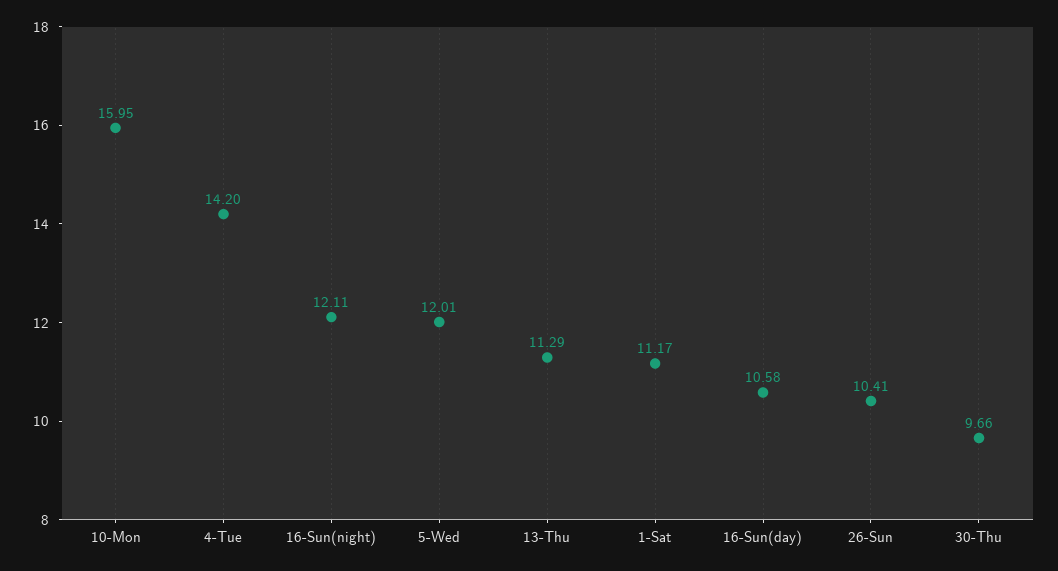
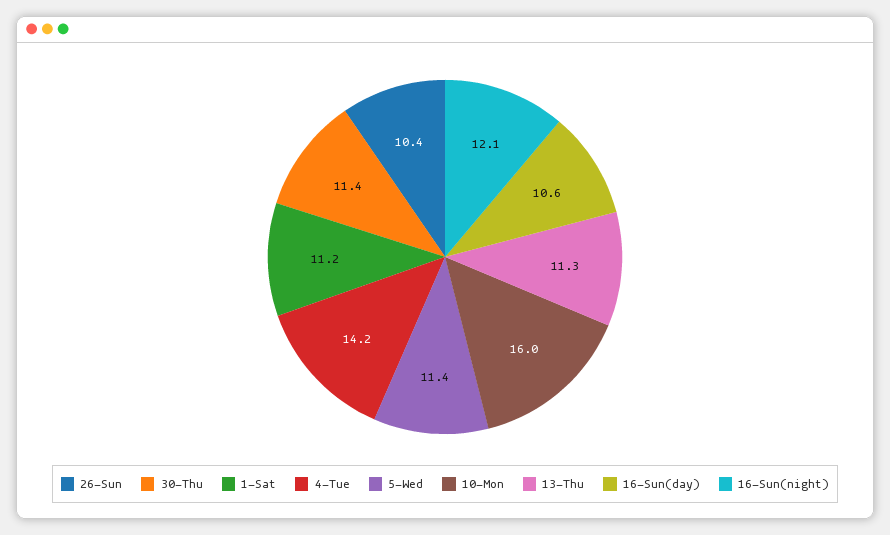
5-Wed: 12.01 -> 11.4
30-Thu: 9.66 -> 11.4

